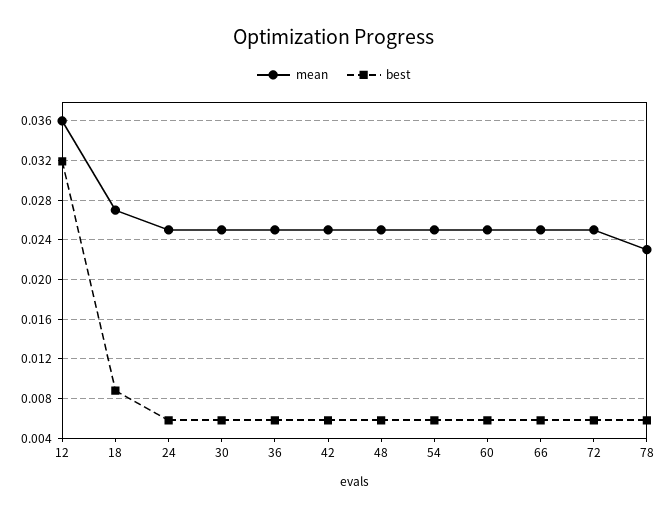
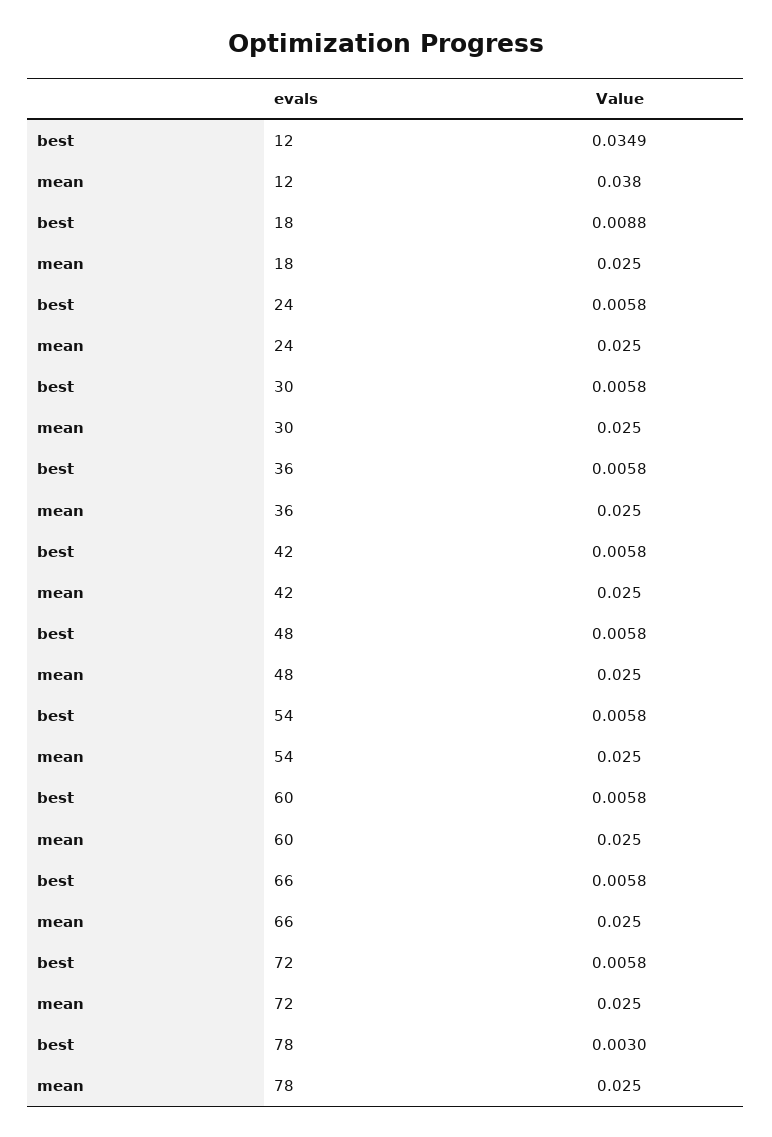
mean, 12: 0.036 -> 0.038
best, 12: 0.032 -> 0.0349
mean, 18: 0.027 -> 0.025
mean, 78: 0.023 -> 0.025
best, 78: 0.006 -> 0.003

